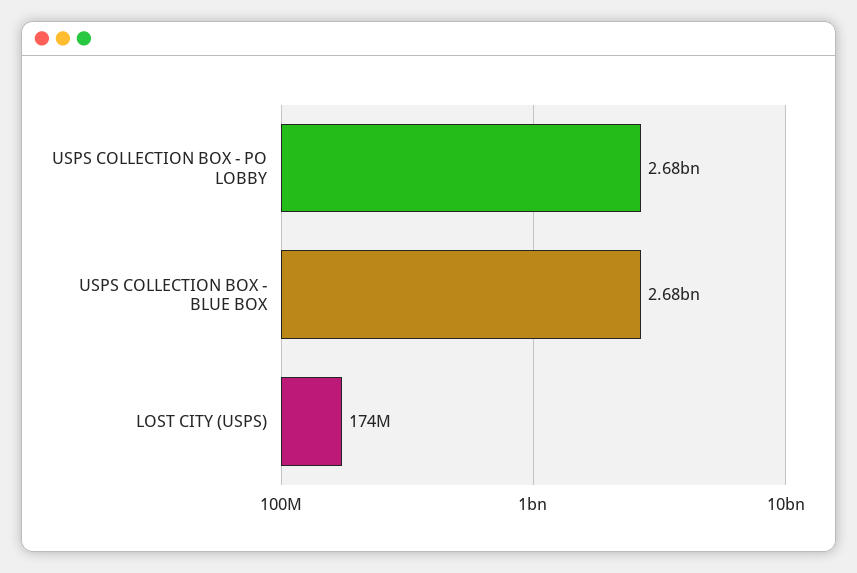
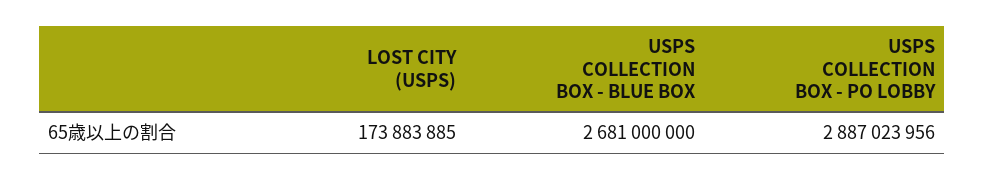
USPS COLLECTION BOX - PO LOBBY: 2680000000 -> 2887023956

